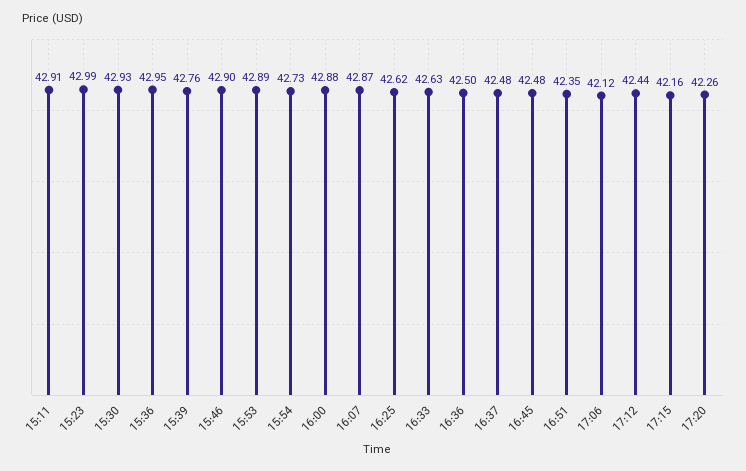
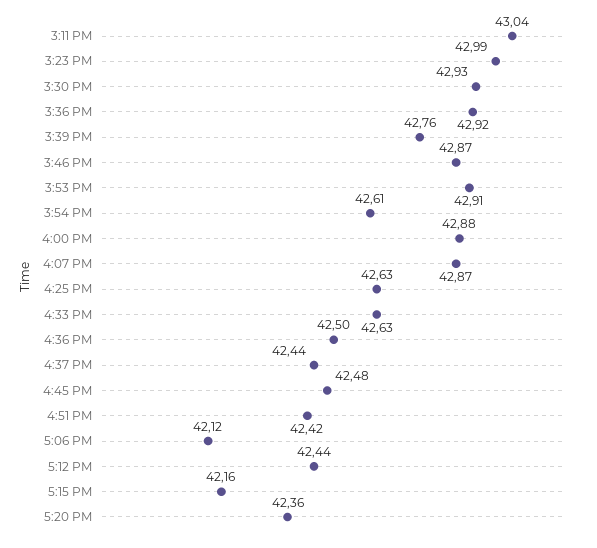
15:11: 42.91 -> 43.04
15:36: 42.95 -> 42.92
15:46: 42.9 -> 42.87
15:53: 42.89 -> 42.91
15:54: 42.73 -> 42.61
16:25: 42.62 -> 42.63
16:37: 42.48 -> 42.44
16:51: 42.35 -> 42.42
17:20: 42.26 -> 42.36

